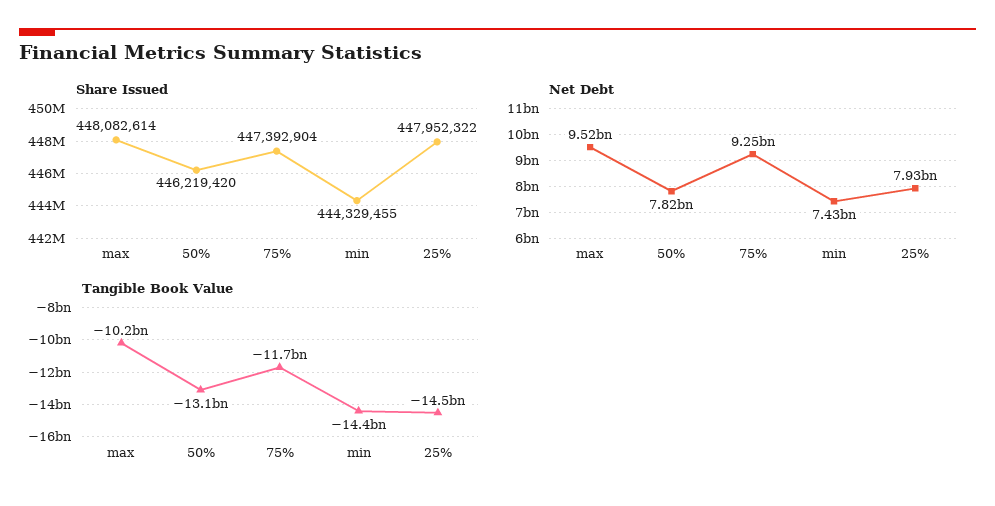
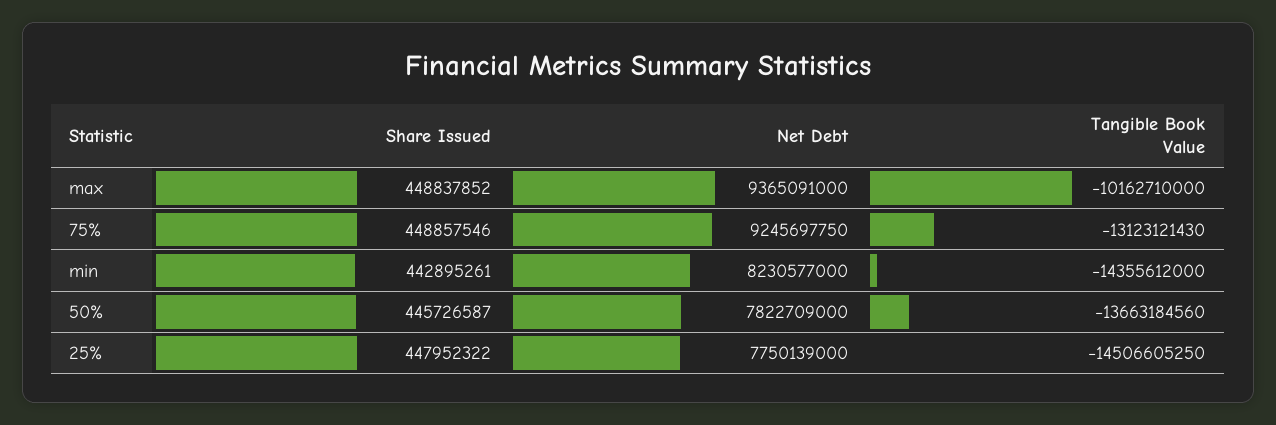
Share Issued, max: 448082614 -> 448837852
Share Issued, 50%: 446219420 -> 445726587
Share Issued, 75%: 447392904 -> 448857546
Share Issued, min: 444329455 -> 442895261
Net Debt, max: 9520000000 -> 9365091000
Net Debt, min: 7430000000 -> 8230577000
Net Debt, 25%: 7930000000 -> 7750139000
Tangible Book Value, 50%: -13100000000 -> -13663184560
Tangible Book Value, 75%: -11700000000 -> -13123121430

